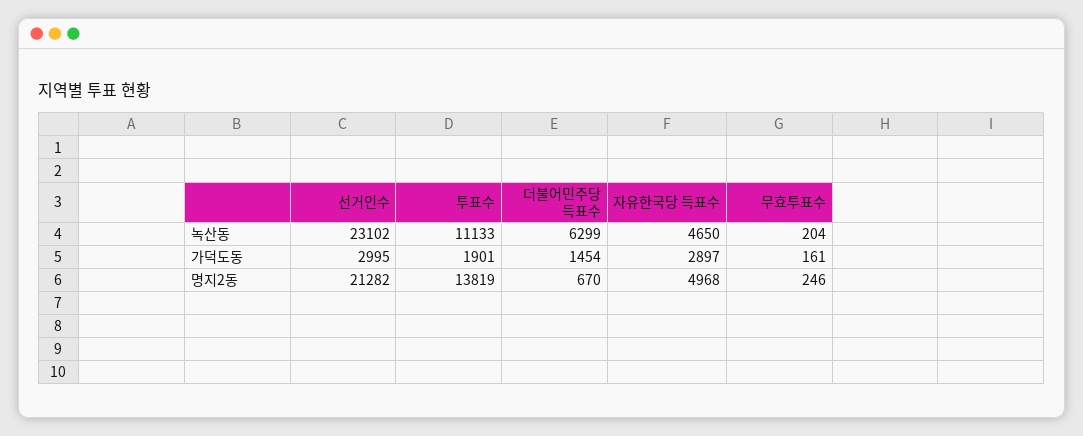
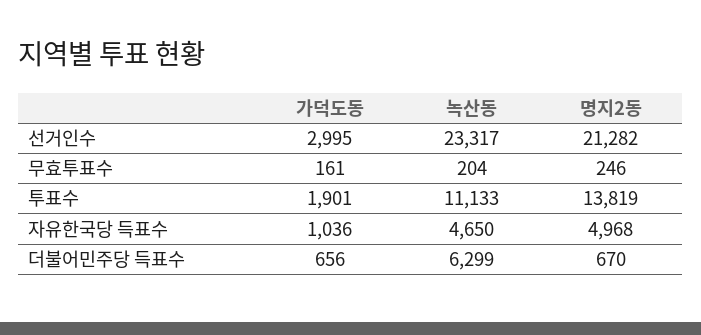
선거인수, 녹산동: 23102 -> 23317
더불어민주당 득표수, 가덕도동: 1454 -> 656
자유한국당 득표수, 가덕도동: 2897 -> 1036

